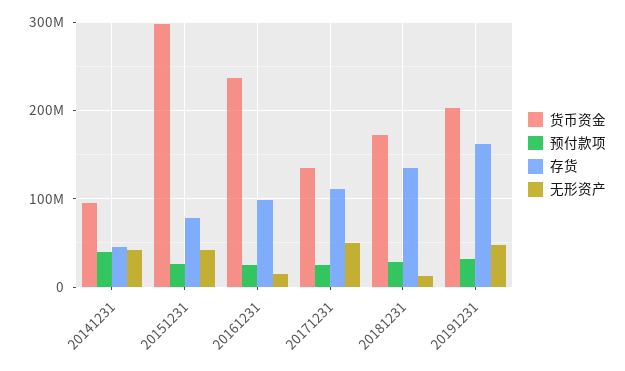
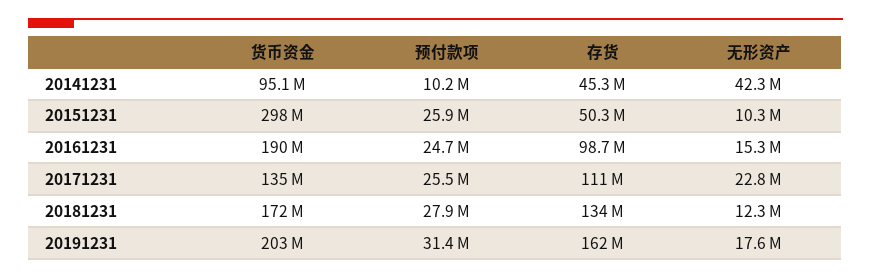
预付款项, 20141231: 40000000 -> 10200000
存货, 20151231: 80000000 -> 50300000
无形资产, 20151231: 40000000 -> 10300000
货币资金, 20161231: 240000000 -> 190000000
无形资产, 20171231: 50000000 -> 22800000
无形资产, 20191231: 50000000 -> 17600000

